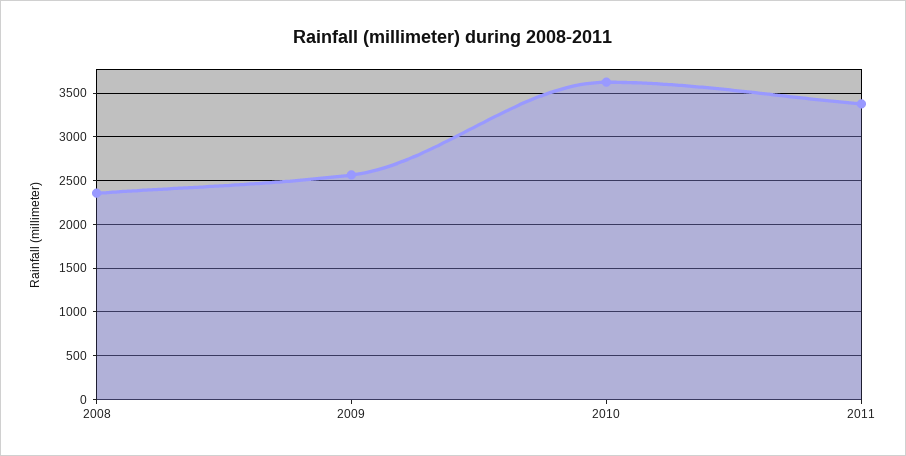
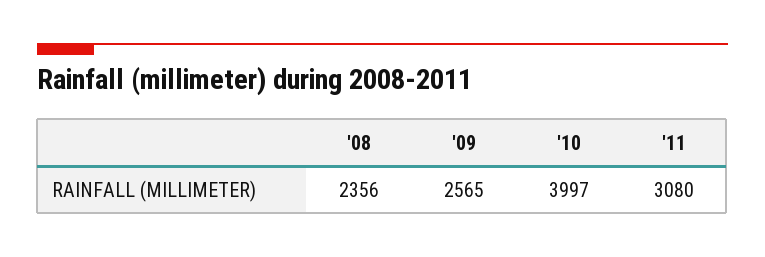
2010: 3600 -> 3997
2011: 3400 -> 3080

